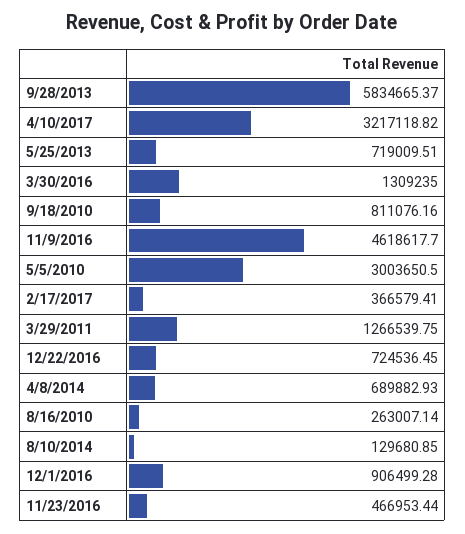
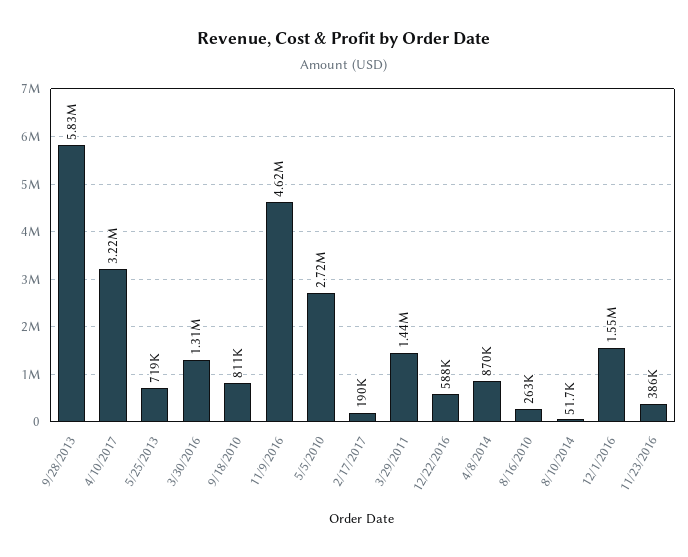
5/5/2010: 3003650.5 -> 2720000
2/17/2017: 366579.41 -> 190000
3/29/2011: 1266539.75 -> 1440000
12/22/2016: 724536.45 -> 588000
4/8/2014: 689882.93 -> 870000
8/10/2014: 129680.85 -> 51700
12/1/2016: 906499.28 -> 1550000
11/23/2016: 466953.44 -> 386000

